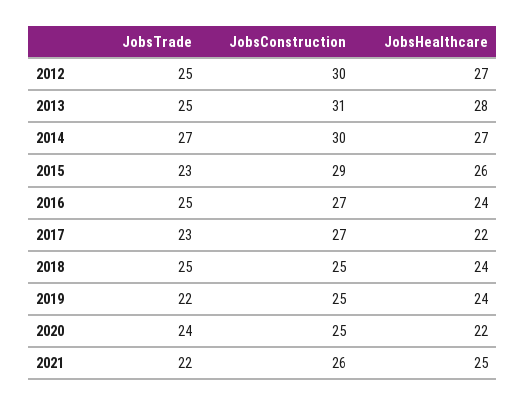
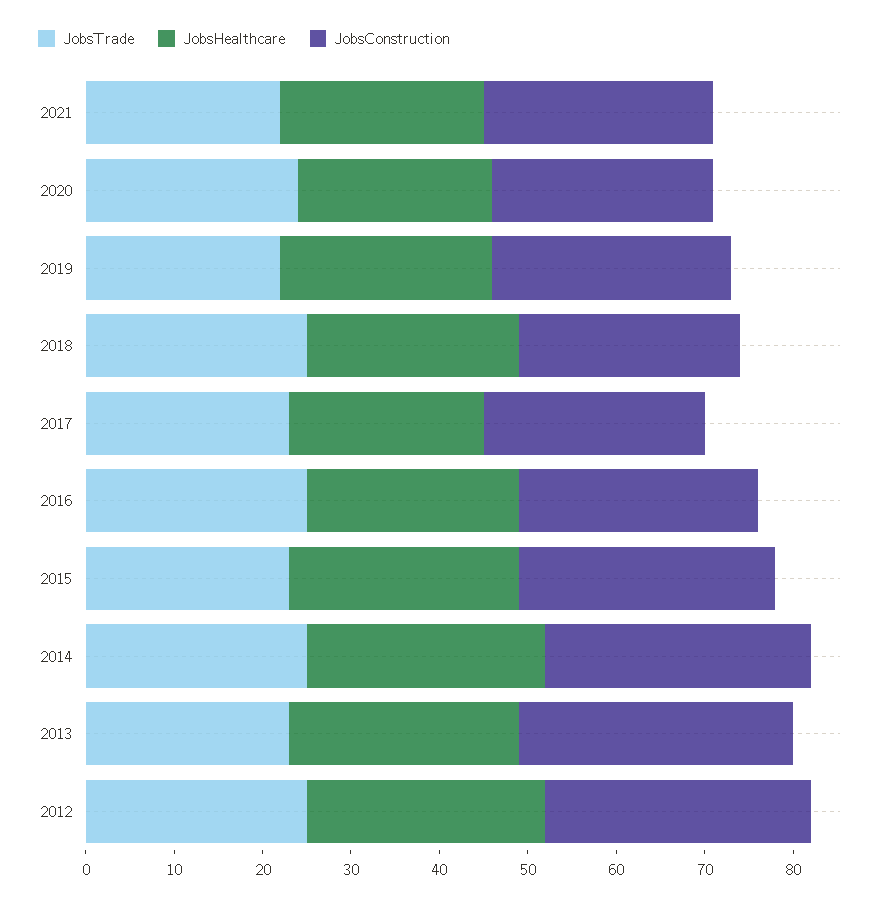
JobsTrade, 2013: 25 -> 23
JobsHealthcare, 2013: 28 -> 26
JobsTrade, 2014: 27 -> 25
JobsConstruction, 2017: 27 -> 25
JobsConstruction, 2019: 25 -> 27
JobsHealthcare, 2021: 25 -> 23

